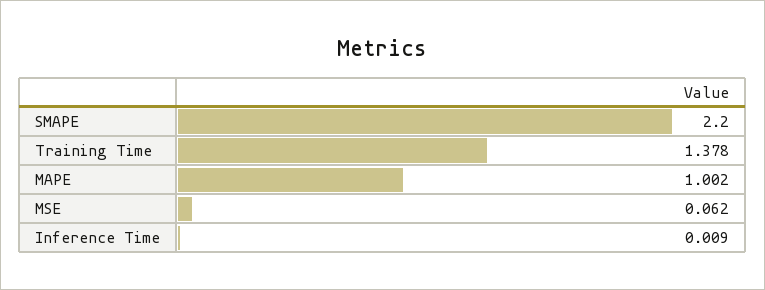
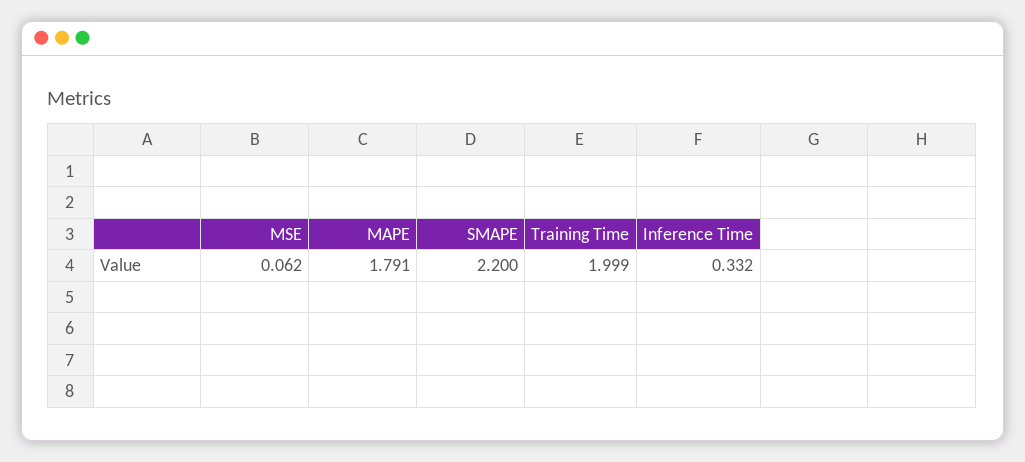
Training Time: 1.378 -> 1.999
MAPE: 1.002 -> 1.791
Inference Time: 0.009 -> 0.332

